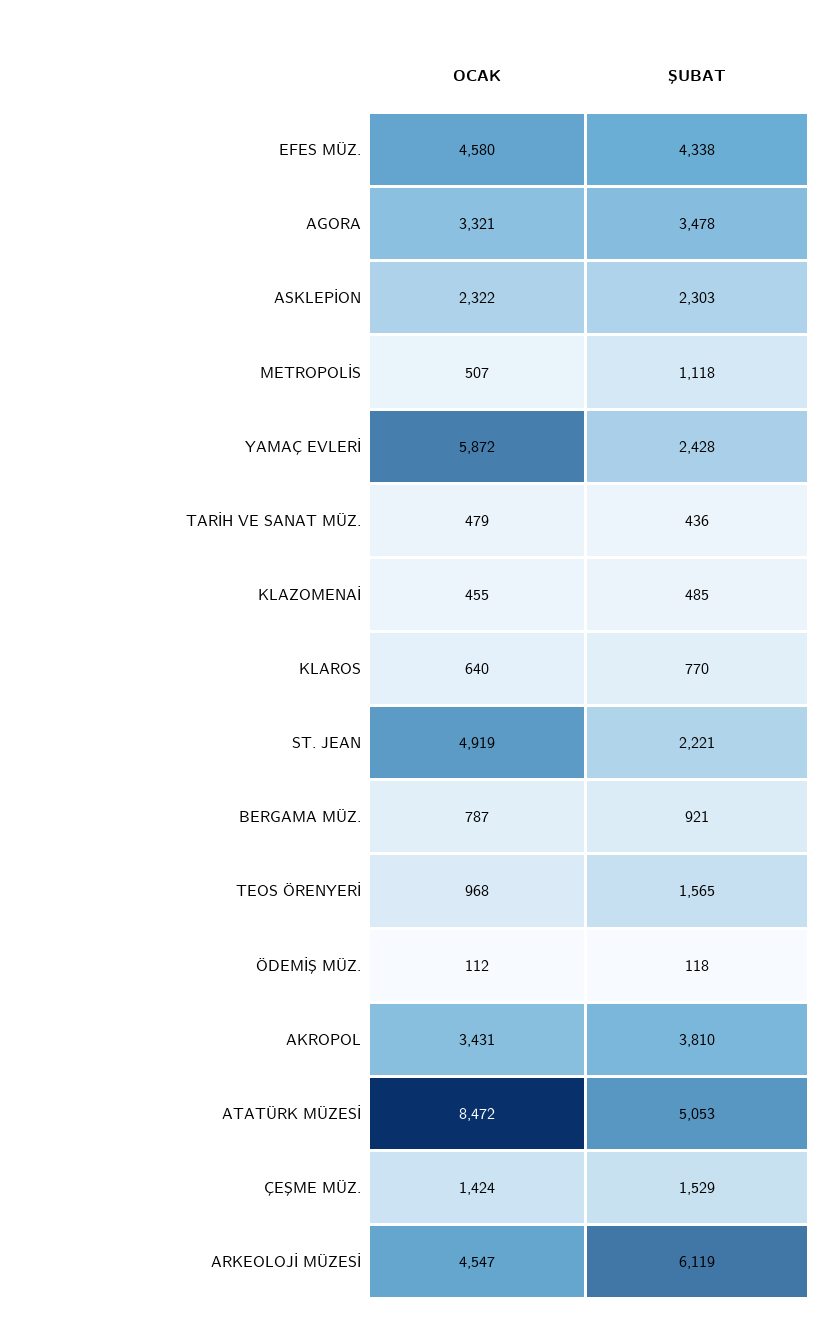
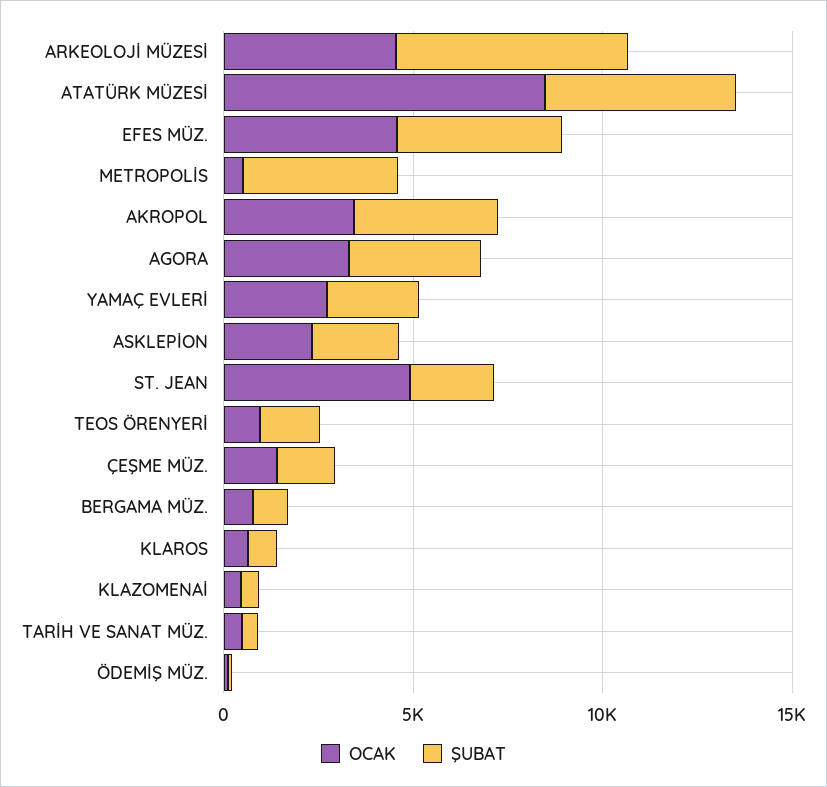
ŞUBAT, METROPOLİS: 1118 -> 4000
OCAK, YAMAÇ EVLERİ: 5872 -> 3000

